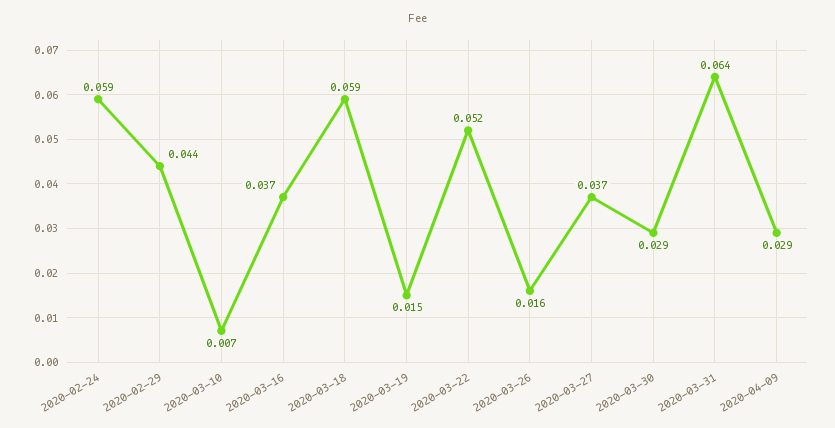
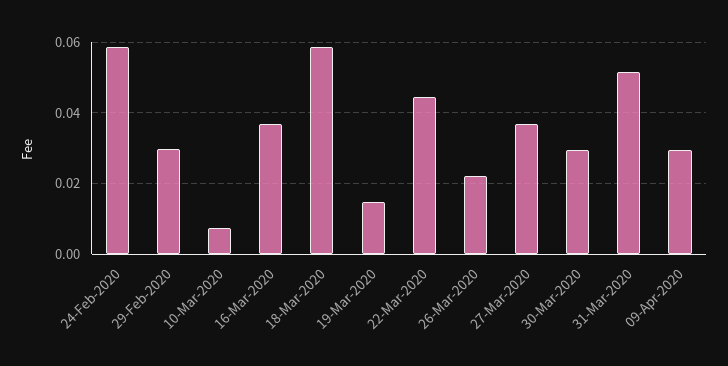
2020-02-29: 0.044 -> 0.03
2020-03-22: 0.052 -> 0.044
2020-03-26: 0.016 -> 0.022
2020-03-31: 0.064 -> 0.052

